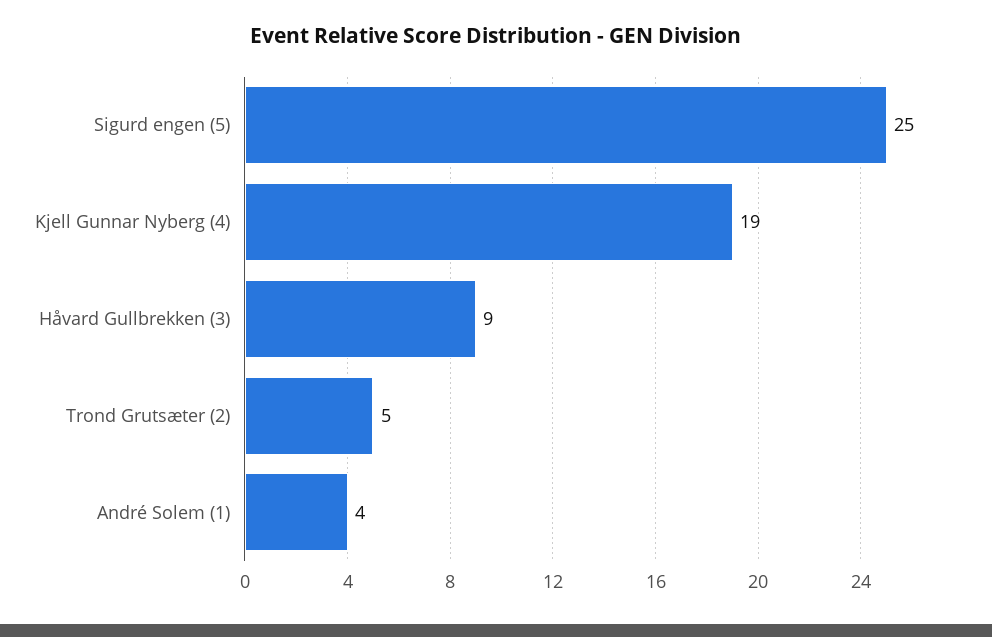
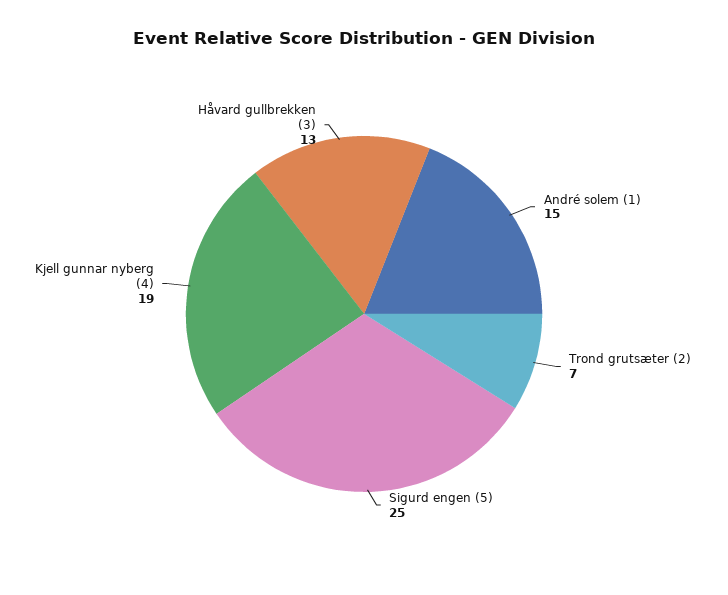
Håvard Gullbrekken (3): 9 -> 13
Trond Grutsæter (2): 5 -> 7
André Solem (1): 4 -> 15

